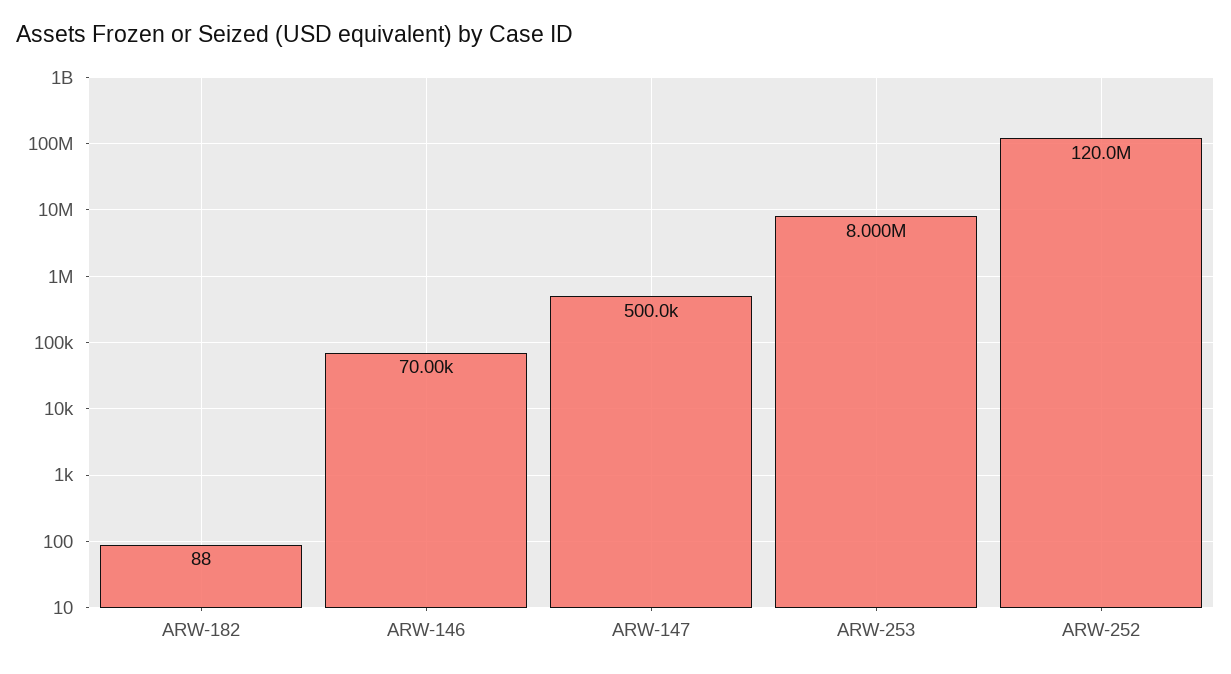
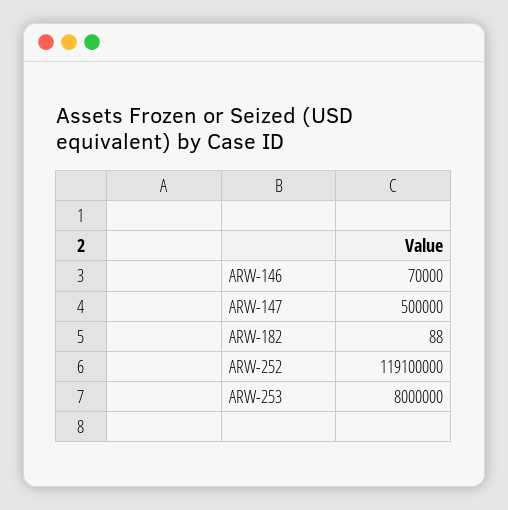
ARW-252: 120000000 -> 119100000

